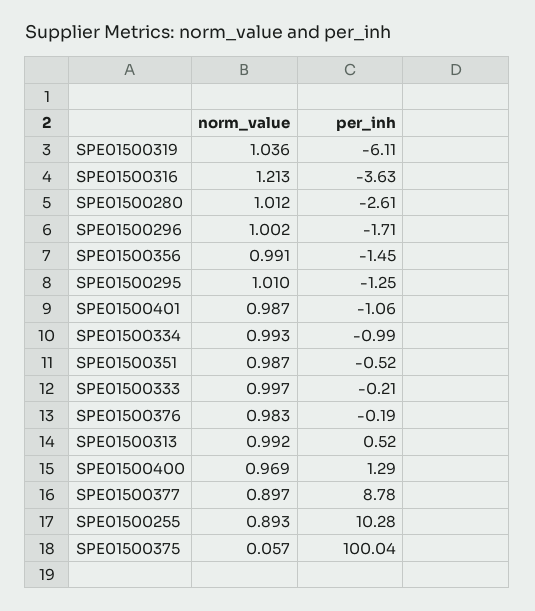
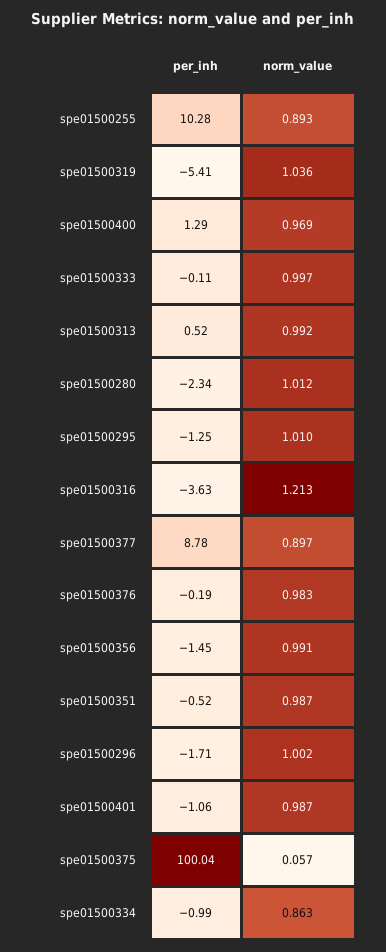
per_inh, SPE01500319: -6.11 -> -5.41
per_inh, SPE01500280: -2.61 -> -2.34
norm_value, SPE01500334: 0.993 -> 0.863
per_inh, SPE01500333: -0.21 -> -0.11

